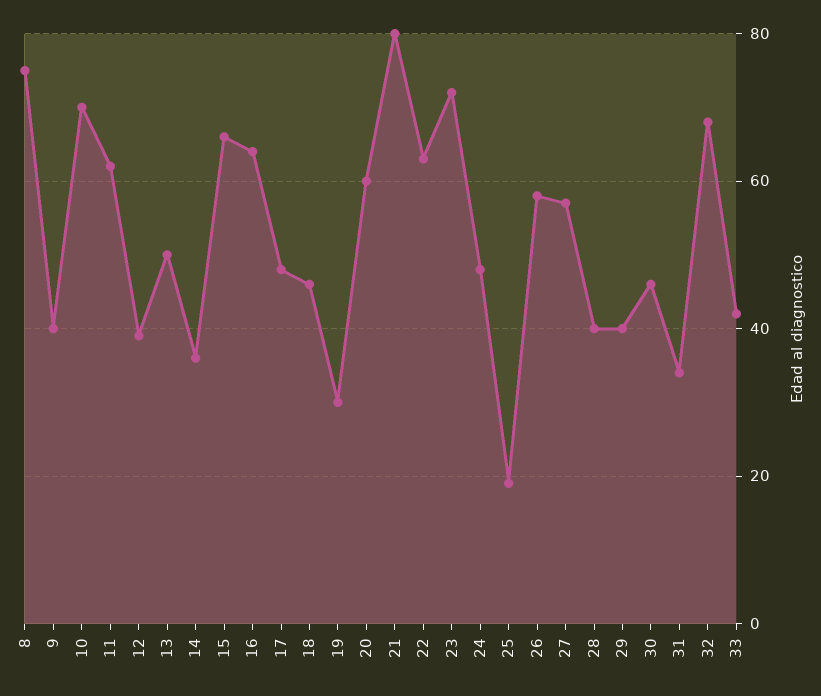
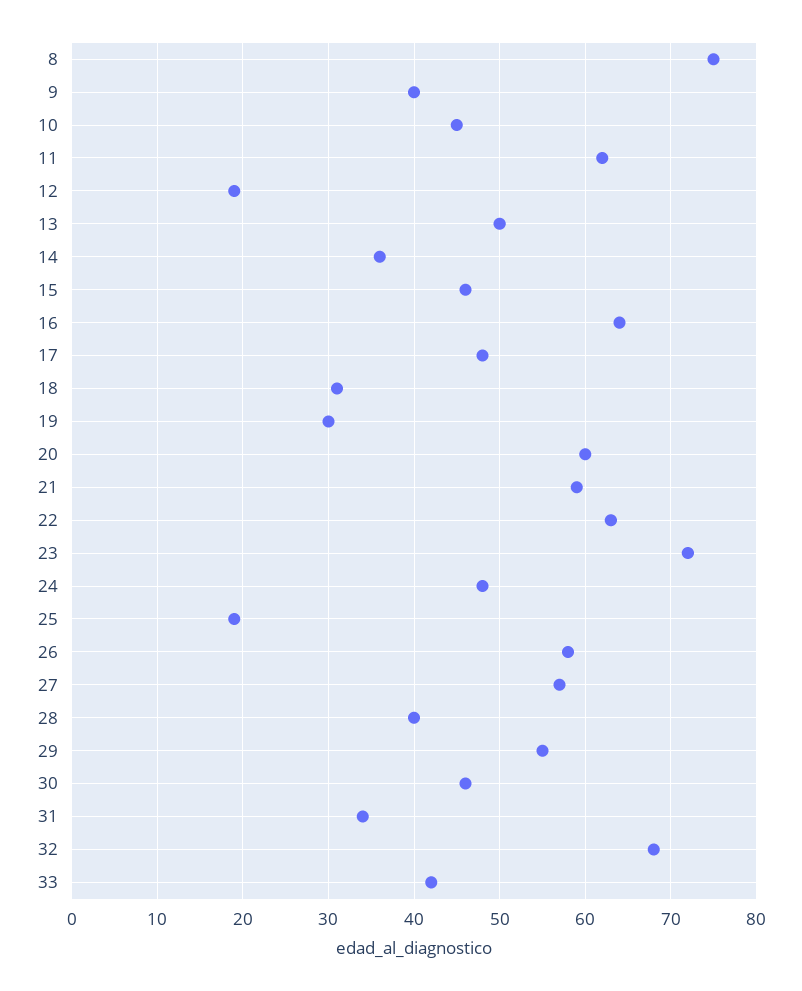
10: 70 -> 45
12: 40 -> 19
15: 65 -> 46
18: 45 -> 31
21: 80 -> 59
29: 40 -> 55

